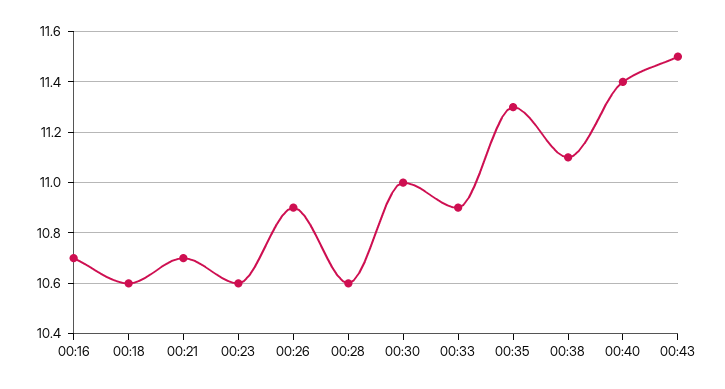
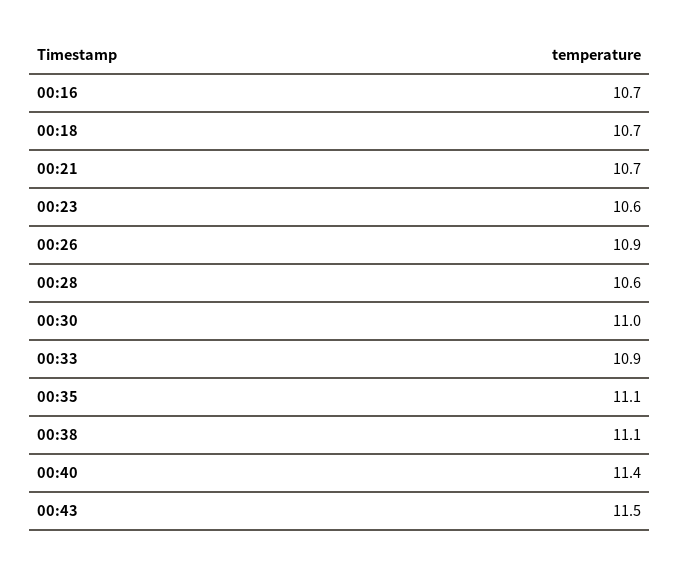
00:18: 10.6 -> 10.7
00:35: 11.3 -> 11.1

